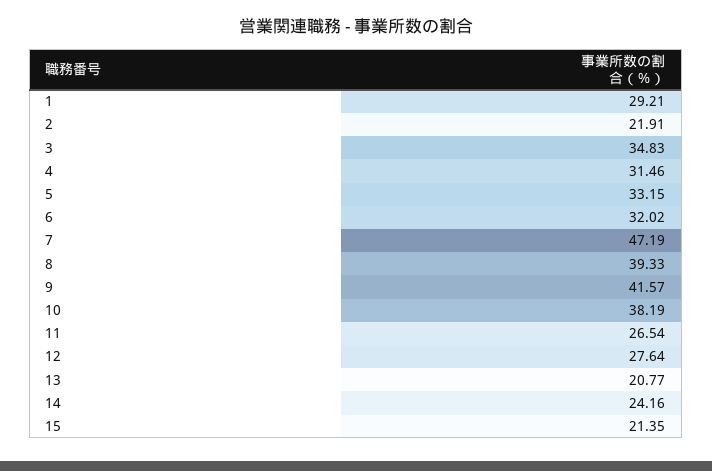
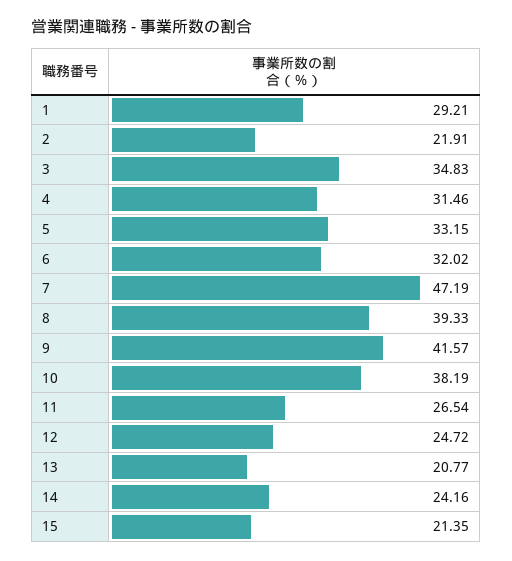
12: 27.64 -> 24.72

